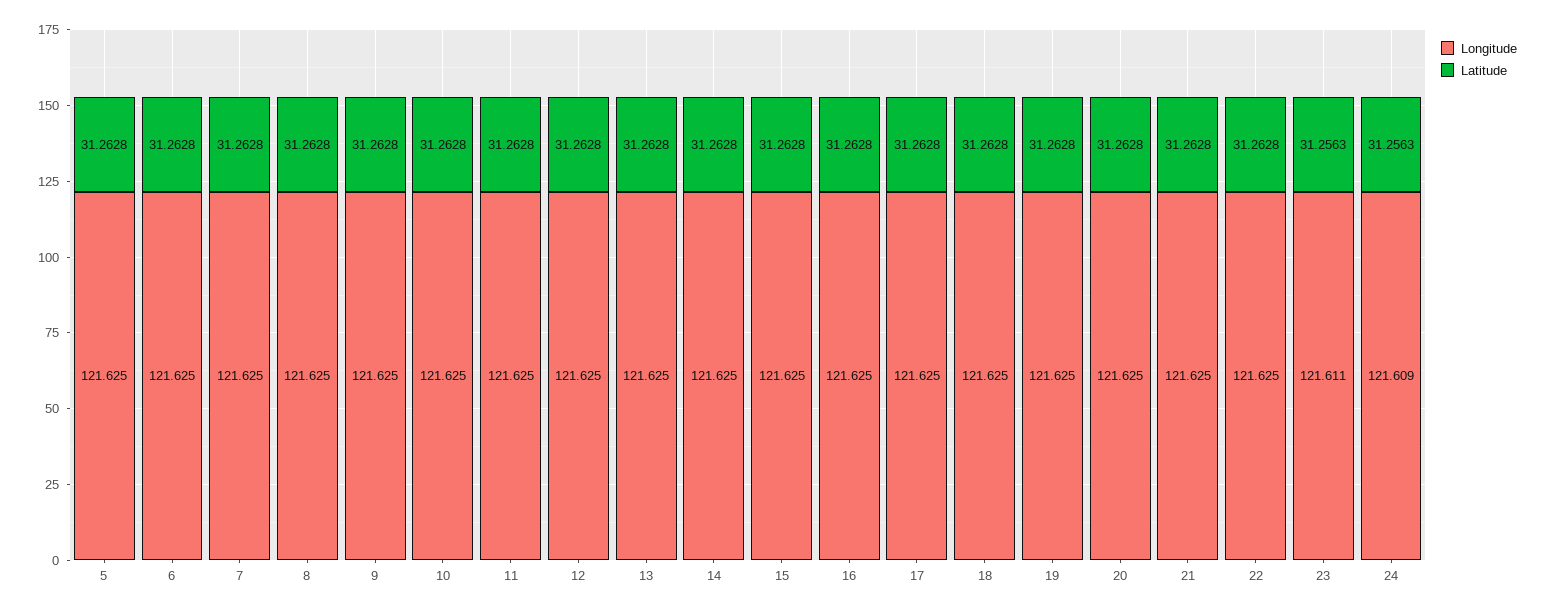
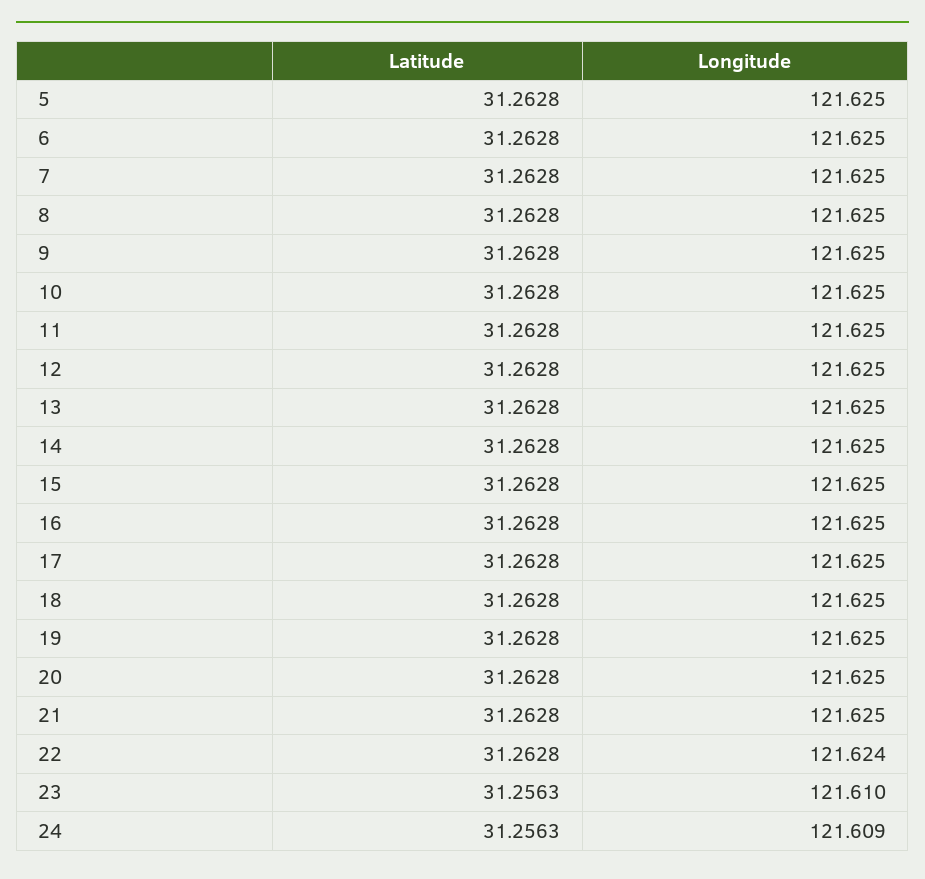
Longitude, 22: 121.625 -> 121.624
Longitude, 23: 121.611 -> 121.61

